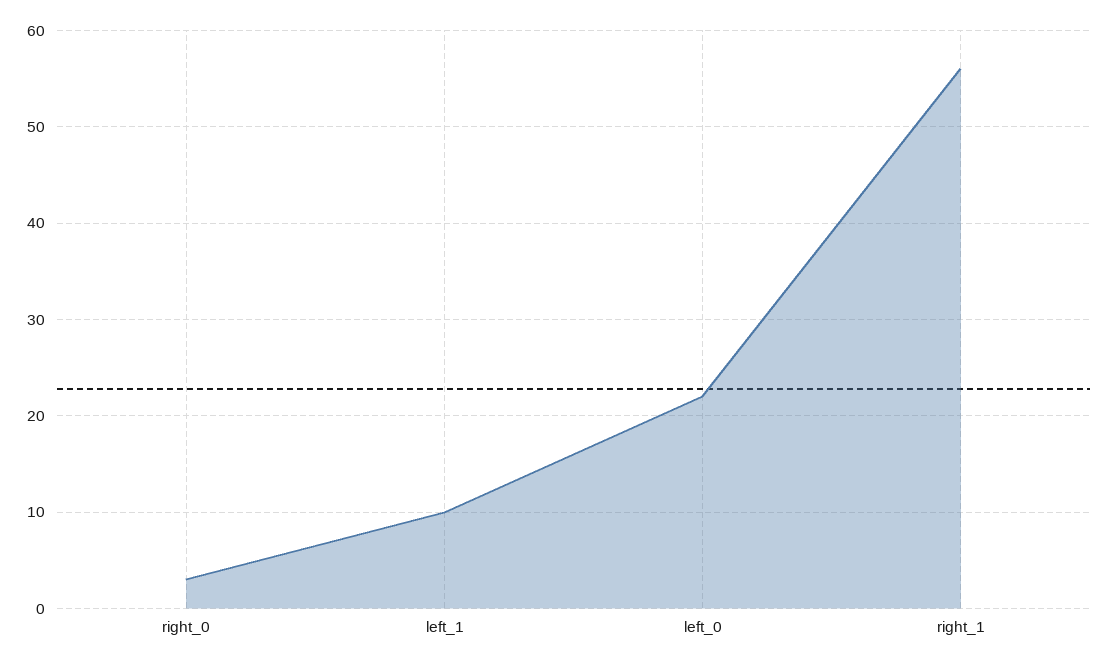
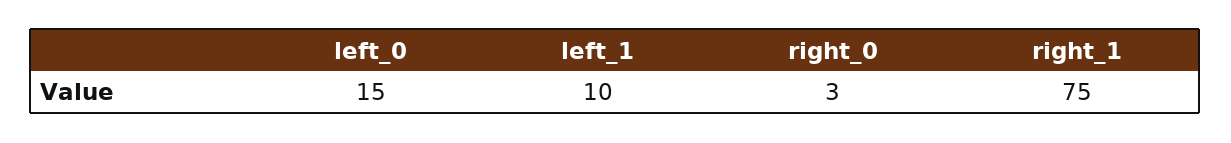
left_0: 22 -> 15
right_1: 56 -> 75

